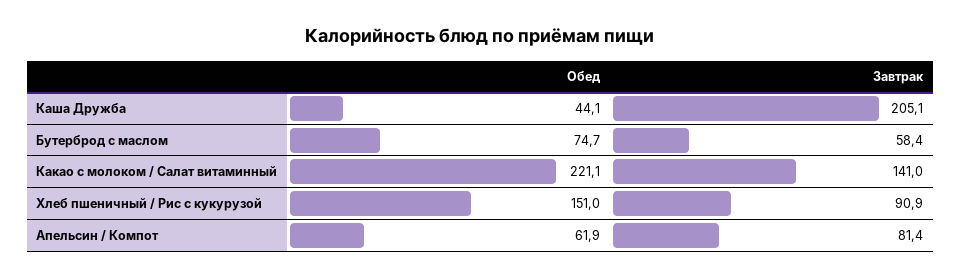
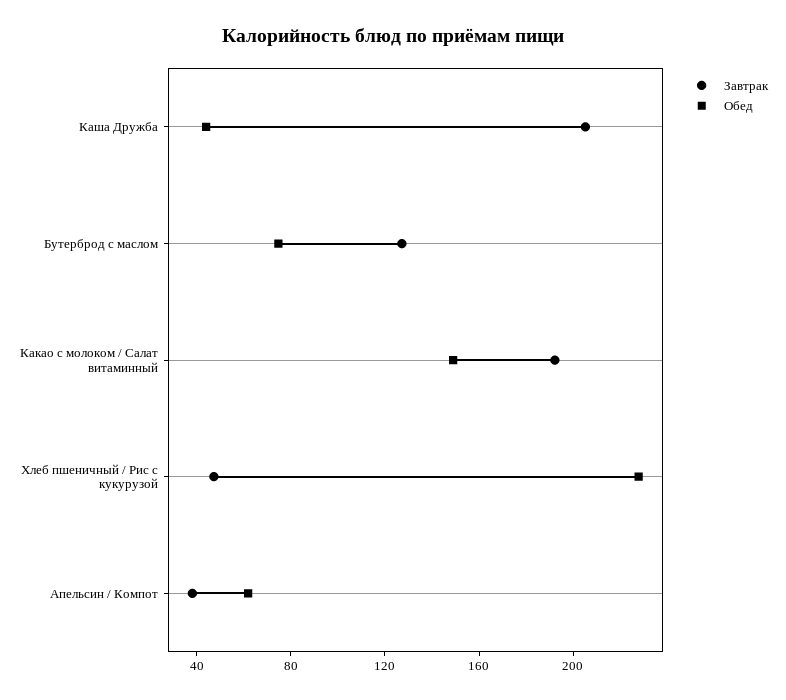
Завтрак, Бутерброд с маслом: 58.4 -> 130
Обед, Какао с молоком / Салат витаминный: 221.1 -> 150
Завтрак, Какао с молоком / Салат витаминный: 141 -> 190
Обед, Хлеб пшеничный / Рис с кукурузой: 151 -> 230
Завтрак, Хлеб пшеничный / Рис с кукурузой: 90.9 -> 50
Завтрак, Апельсин / Компот: 81.4 -> 40

